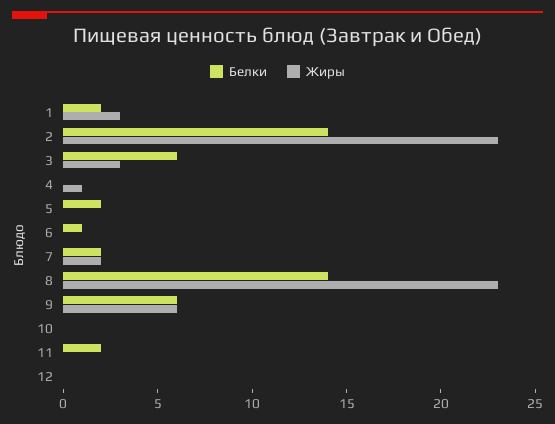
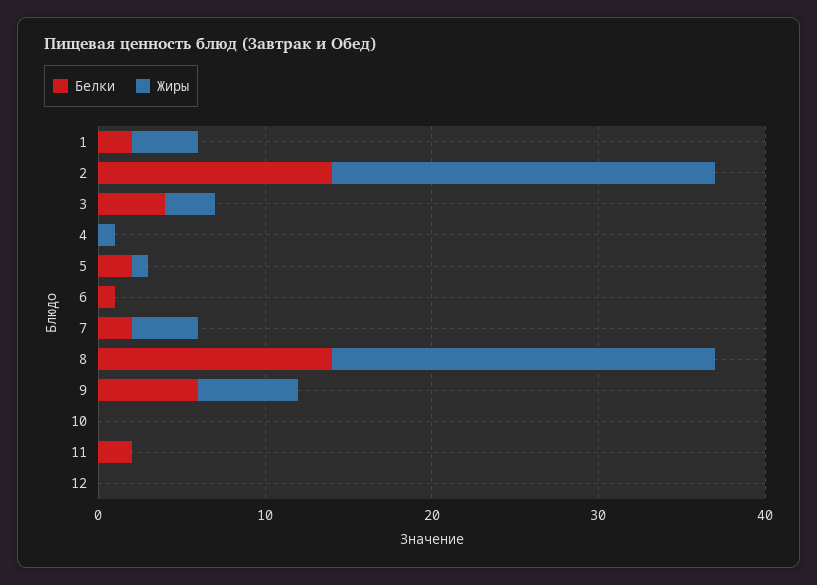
Жиры, 1: 3 -> 4
Белки, 3: 6 -> 4
Жиры, 5: 0 -> 1
Жиры, 7: 2 -> 4

